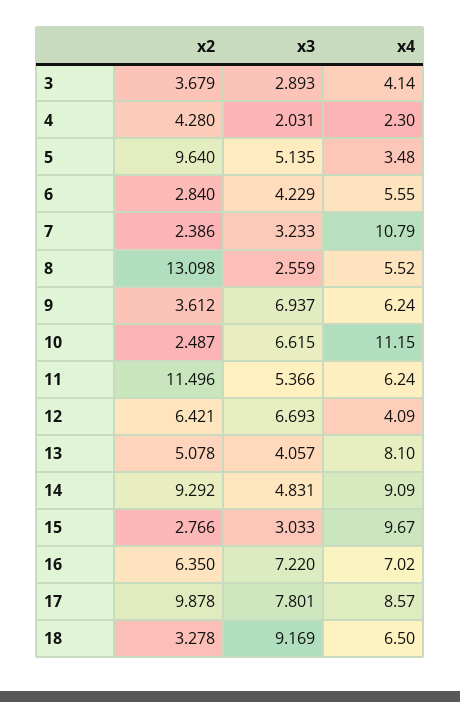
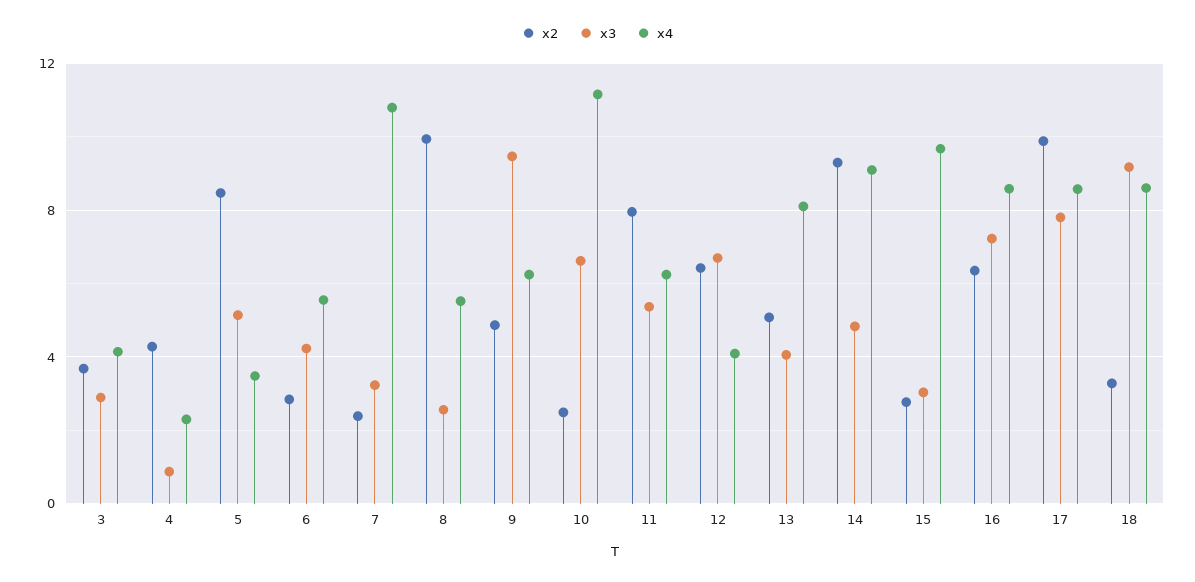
x3, 4: 2.031 -> 1
x2, 5: 9.64 -> 8.5
x2, 8: 13.098 -> 10
x2, 9: 3.612 -> 5
x3, 9: 6.937 -> 9.5
x2, 11: 11.496 -> 8
x4, 16: 7.02 -> 8.5
x4, 18: 6.5 -> 8.5

